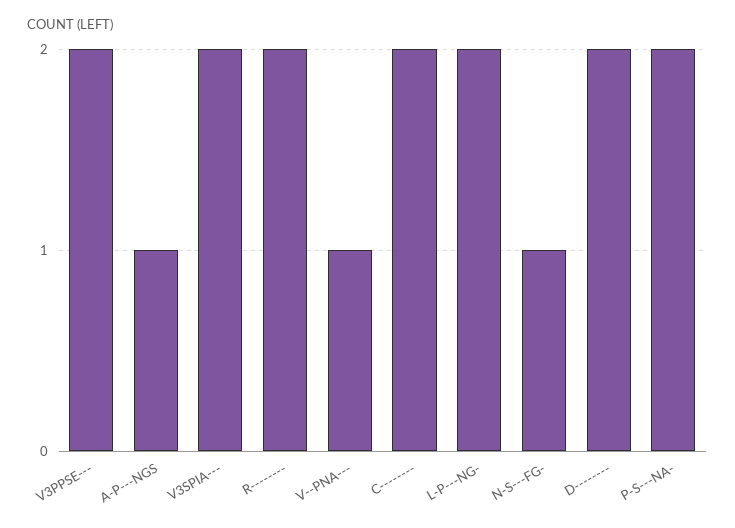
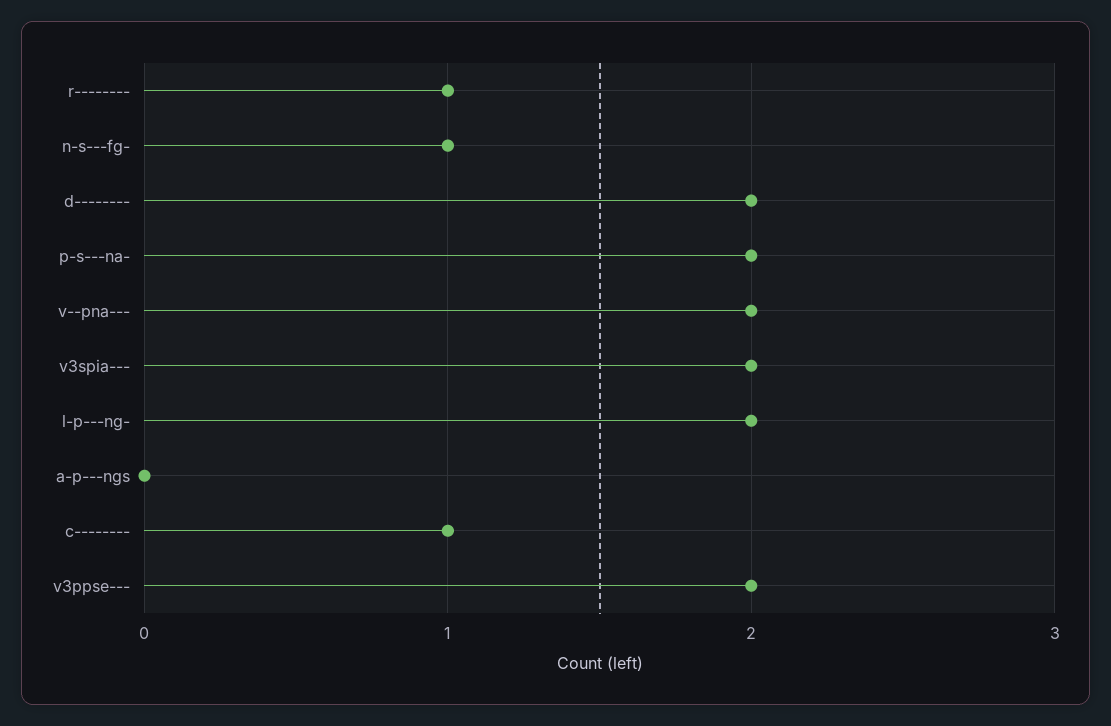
A-P---NGS: 1 -> 0
R--------: 2 -> 1
V--PNA---: 1 -> 2
C--------: 2 -> 1

